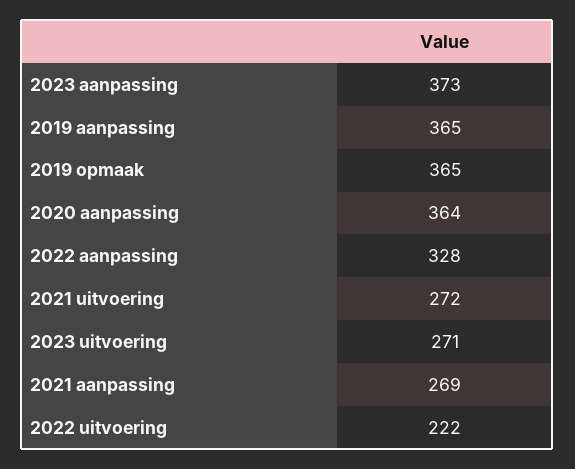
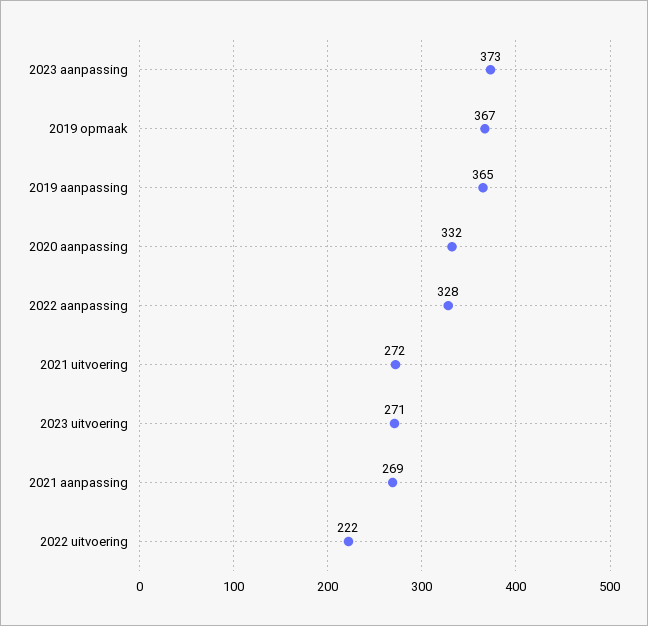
2019 opmaak: 365 -> 367
2020 aanpassing: 364 -> 332

